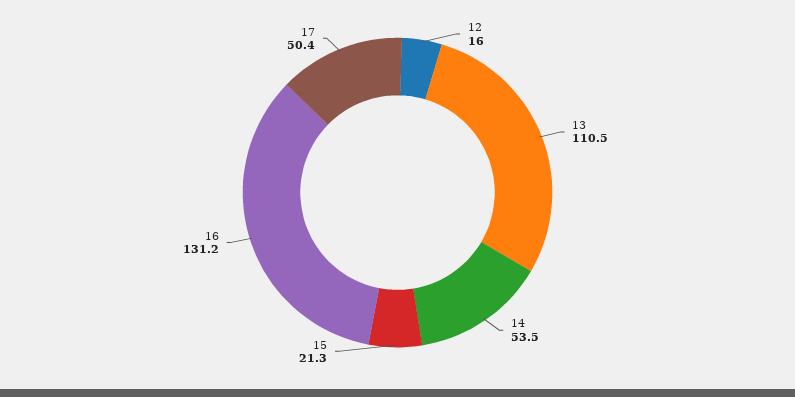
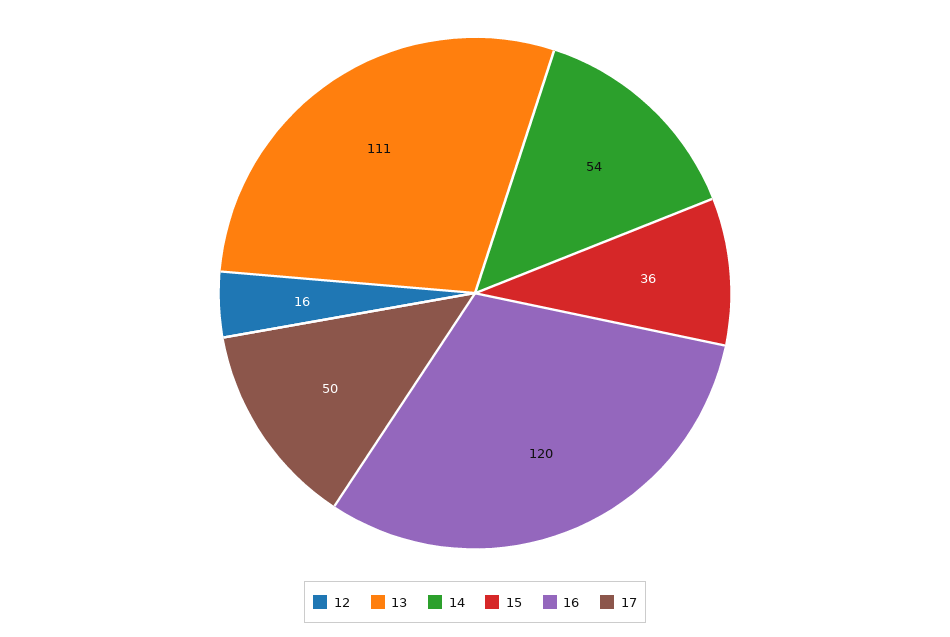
15: 21.3 -> 36
16: 131.2 -> 120

